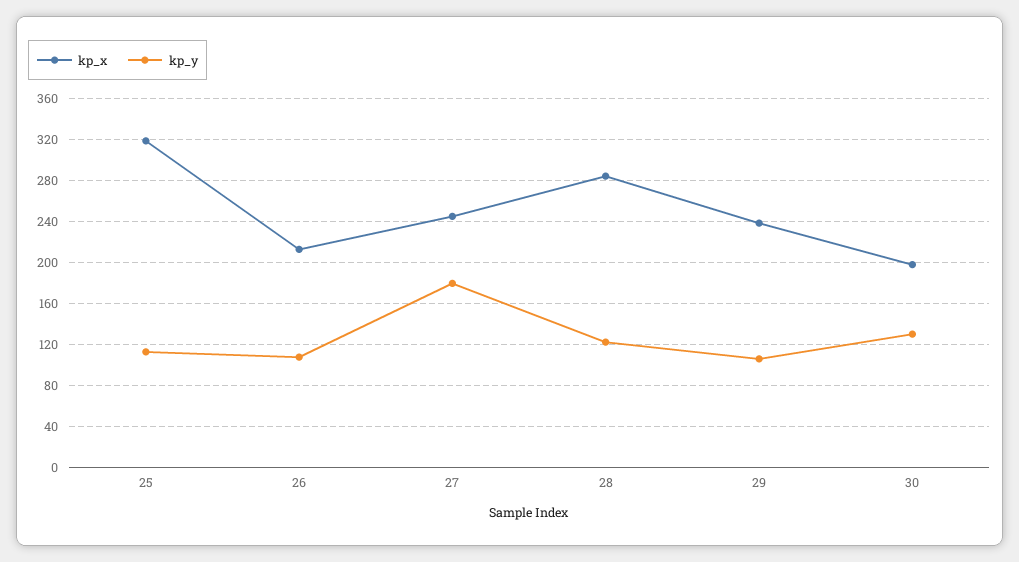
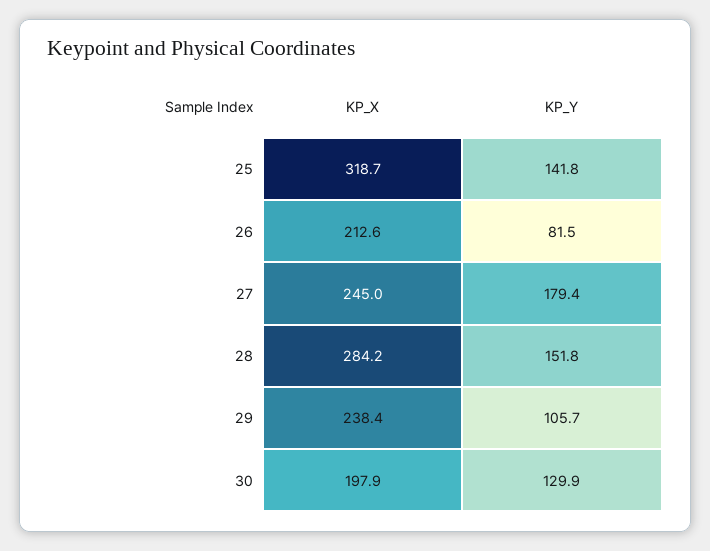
kp_y, 25: 110 -> 141.8
kp_y, 26: 110 -> 81.5
kp_y, 28: 120 -> 151.8

